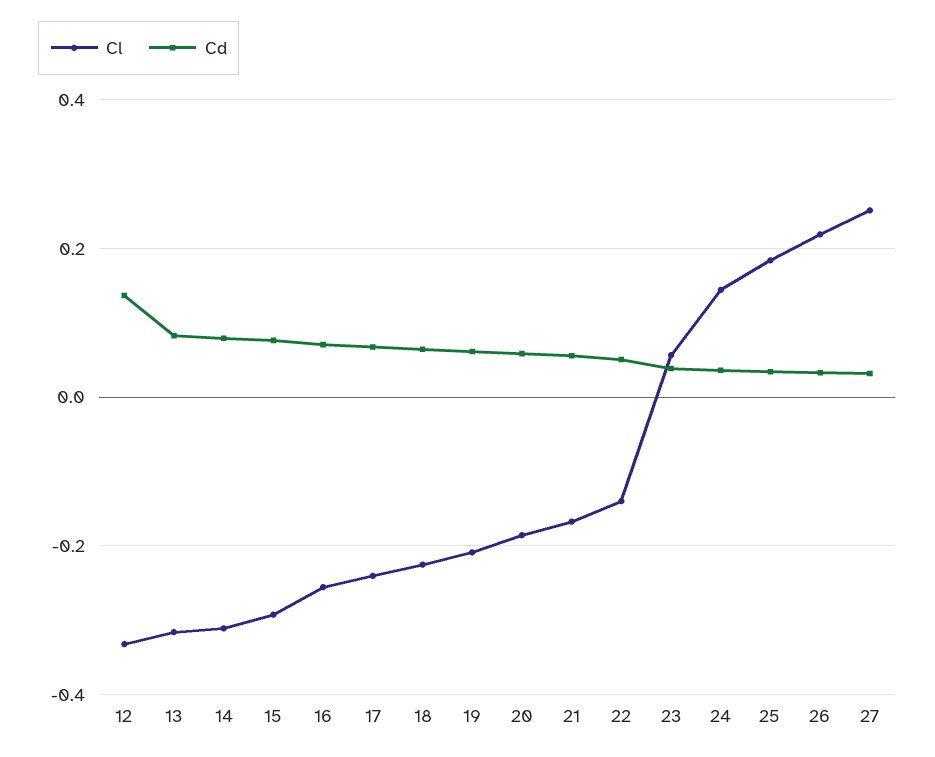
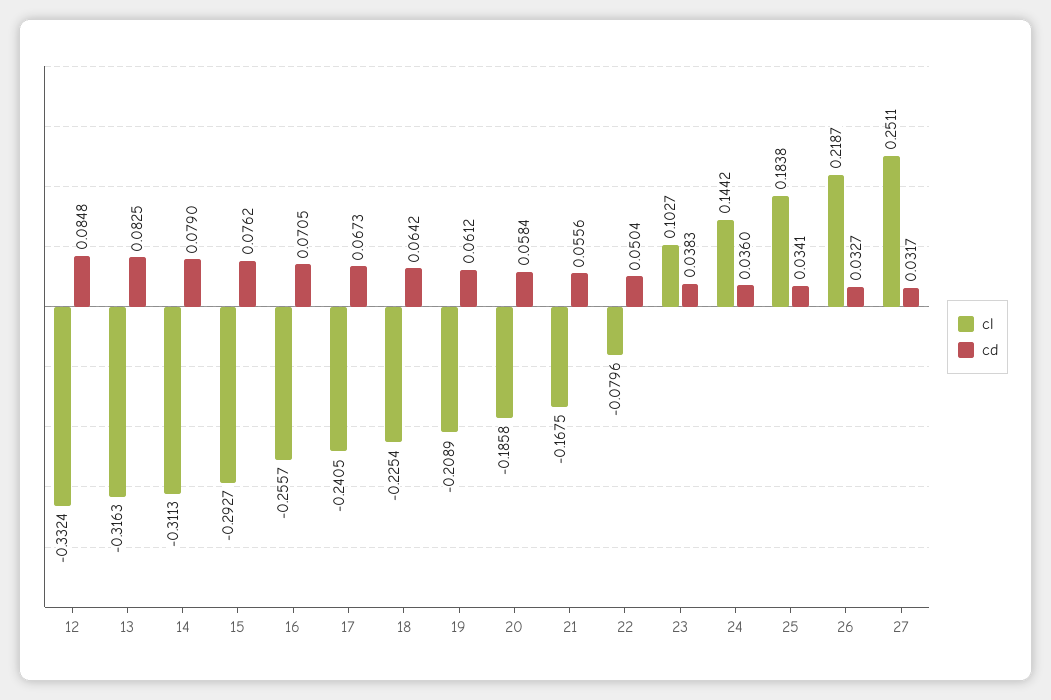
Cd, 12: 0.14 -> 0.0848
Cl, 22: -0.14 -> -0.0796
Cl, 23: 0.06 -> 0.1027

